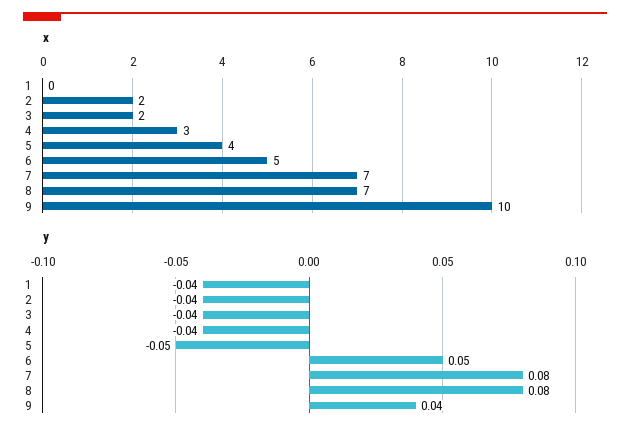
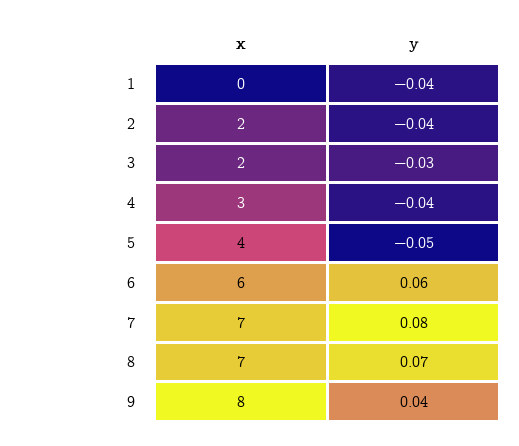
x, 6: 5 -> 6
x, 9: 10 -> 8
y, 3: -0.04 -> -0.03
y, 6: 0.05 -> 0.06
y, 8: 0.08 -> 0.07

